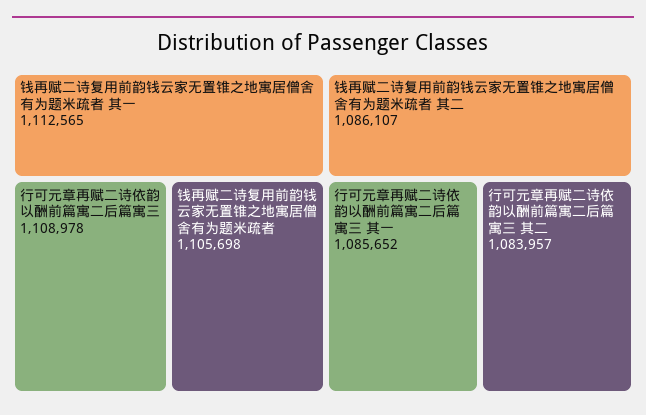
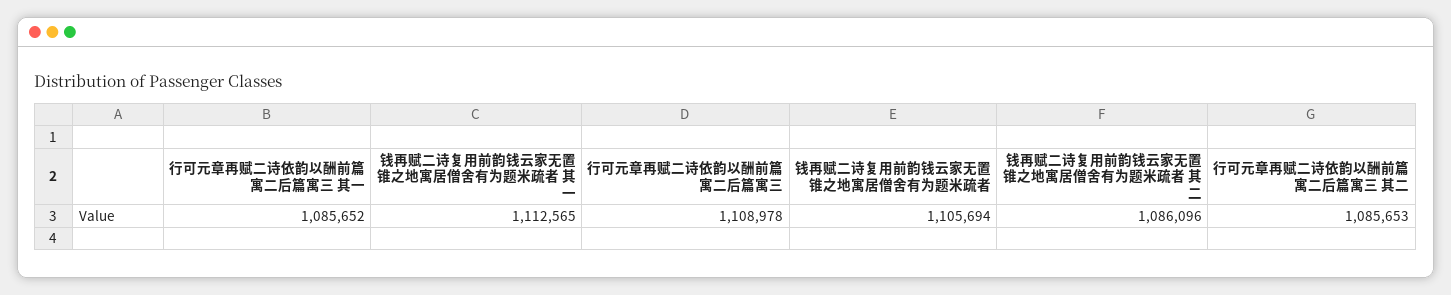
钱再赋二诗复用前韵钱云家无置锥之地寓居僧舍有为题米疏者: 1105698 -> 1105694
钱再赋二诗复用前韵钱云家无置锥之地寓居僧舍有为题米疏者 其二: 1086107 -> 1086096
行可元章再赋二诗依韵以酬前篇寓二后篇寓三 其二: 1083957 -> 1085653

